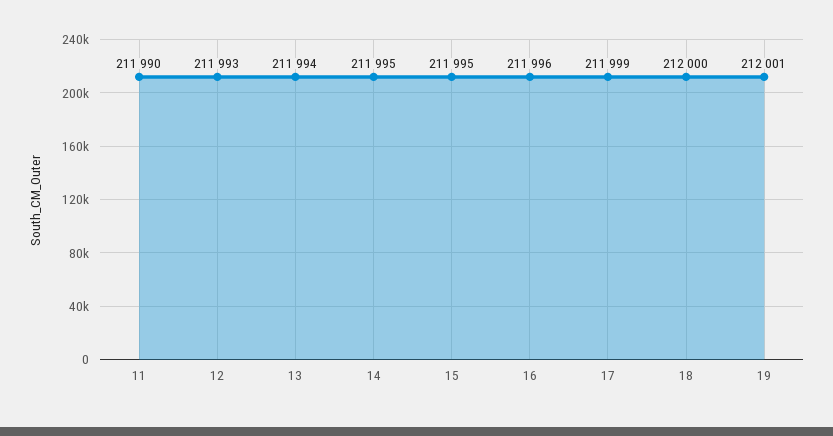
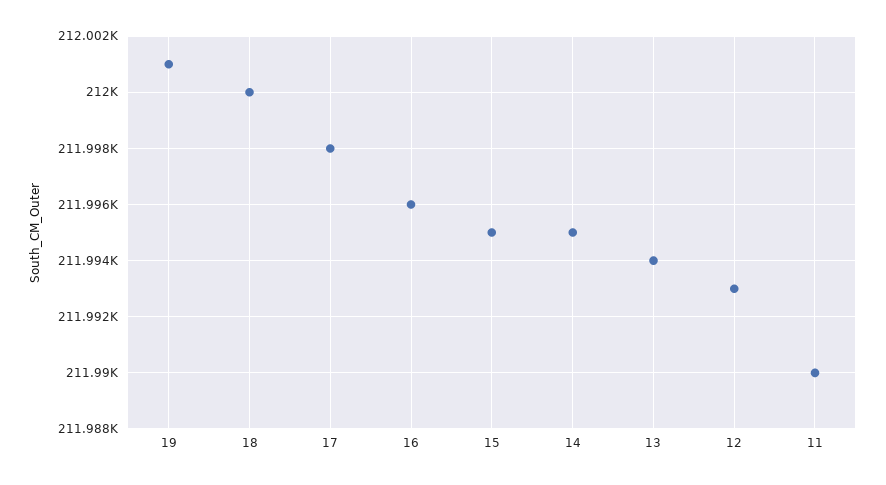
17: 211999 -> 211998

